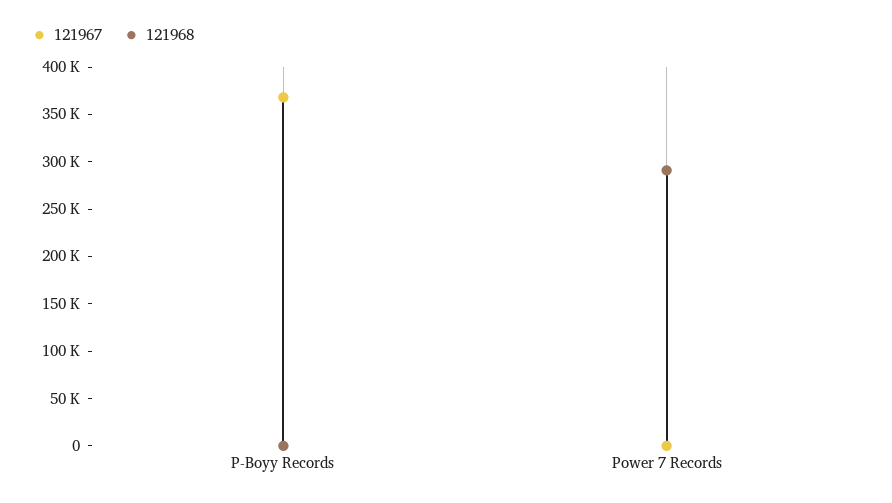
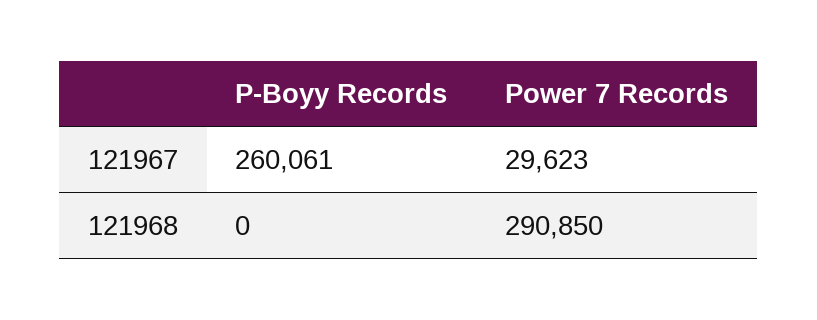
121967, P-Boyy Records: 370000 -> 260061
121967, Power 7 Records: 0 -> 29623

